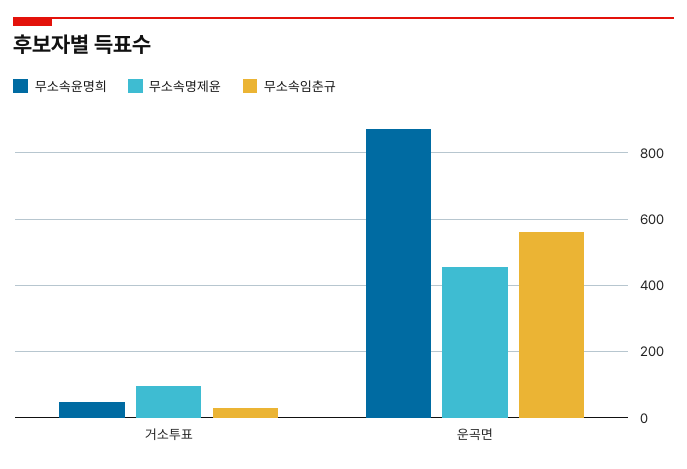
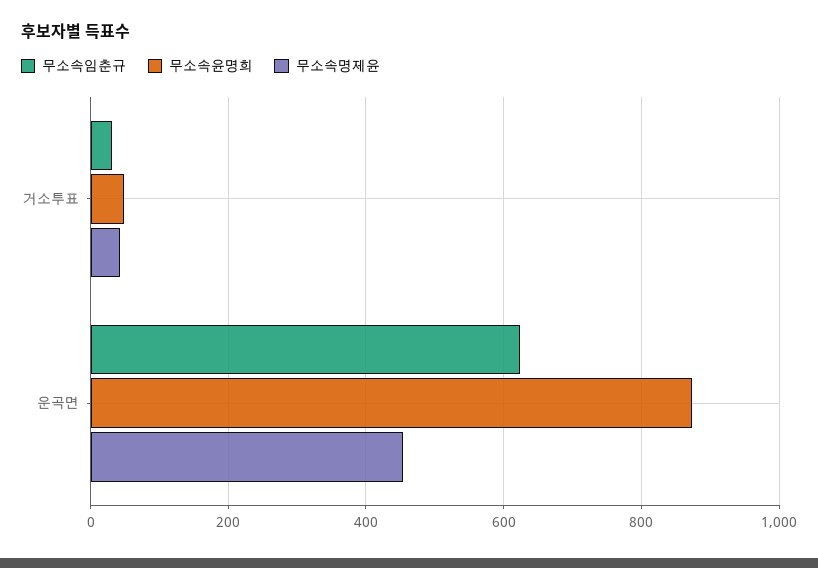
무소속명제윤, 거소투표: 100 -> 40
무소속임춘규, 운곡면: 560 -> 620

